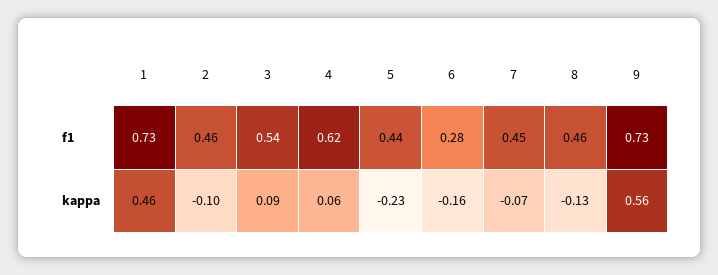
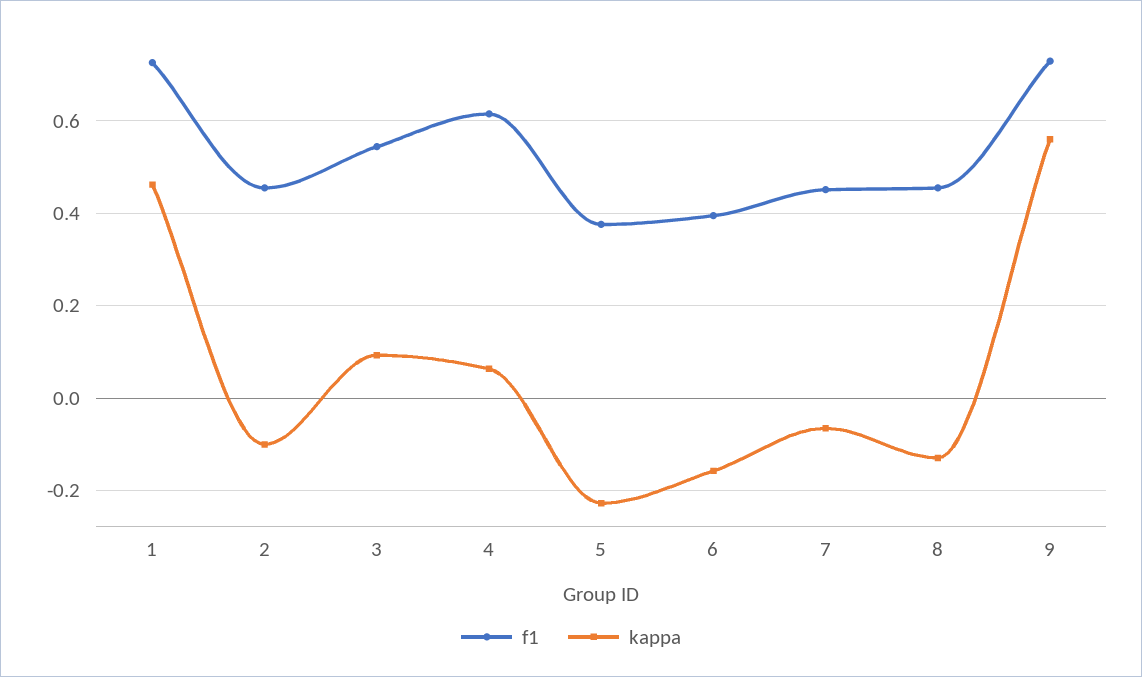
f1, 5: 0.44 -> 0.38
f1, 6: 0.28 -> 0.4

